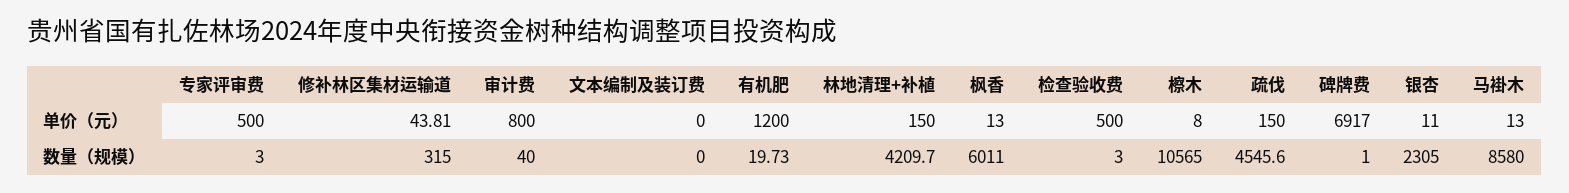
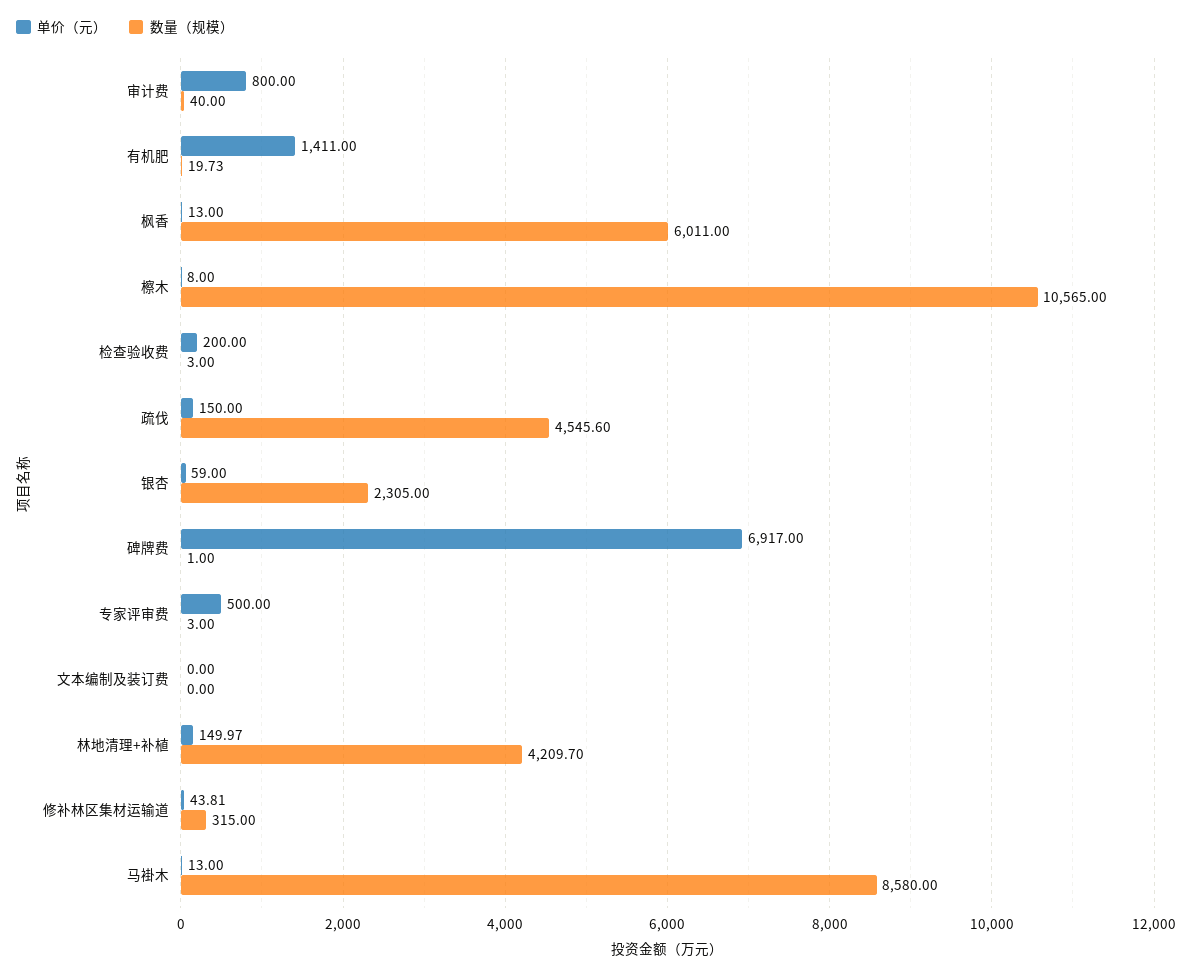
单价（元）, 有机肥: 1200 -> 1411
单价（元）, 林地清理+补植: 150 -> 149.97
单价（元）, 检查验收费: 500 -> 200
单价（元）, 银杏: 11 -> 59

